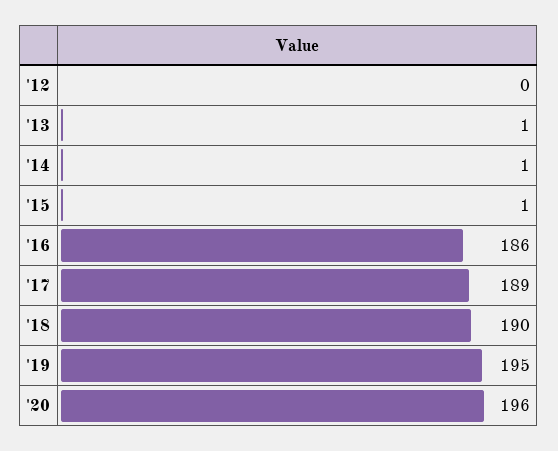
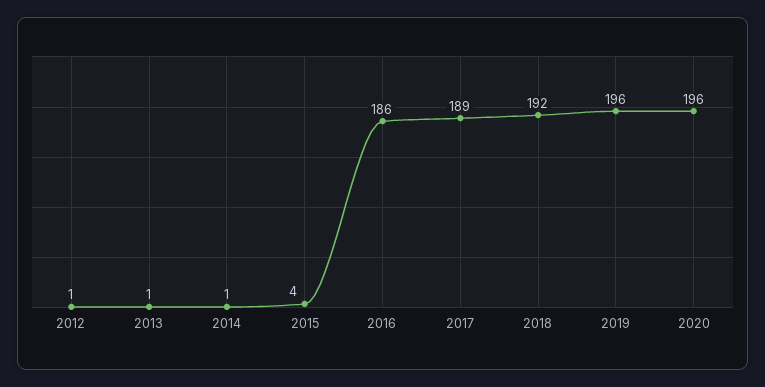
'12: 0 -> 1
'15: 1 -> 4
'18: 190 -> 192
'19: 195 -> 196

